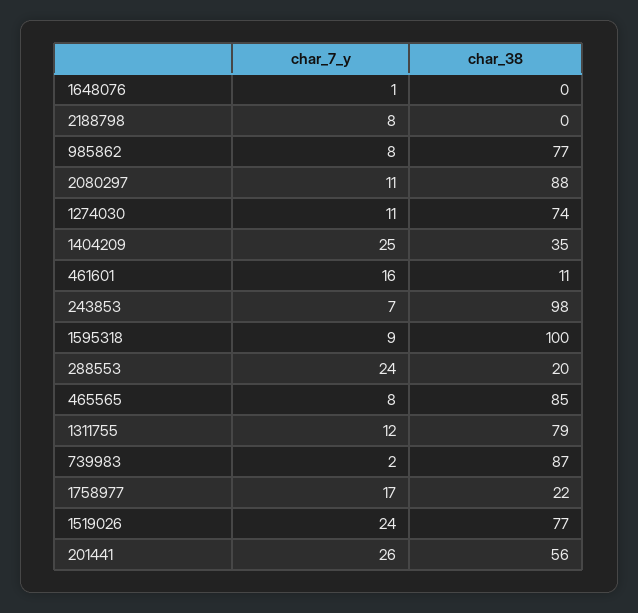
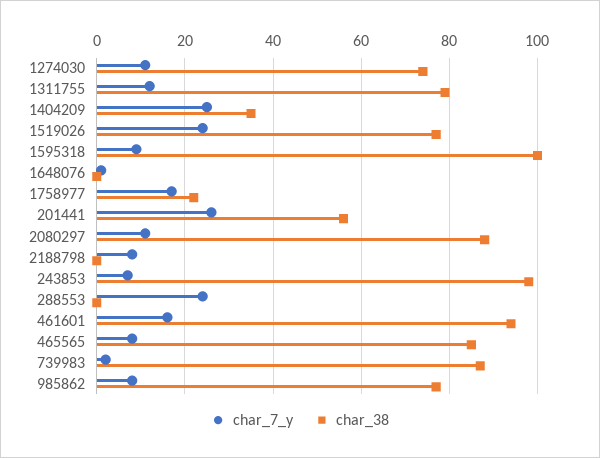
char_38, 461601: 11 -> 95
char_38, 288553: 20 -> 0

